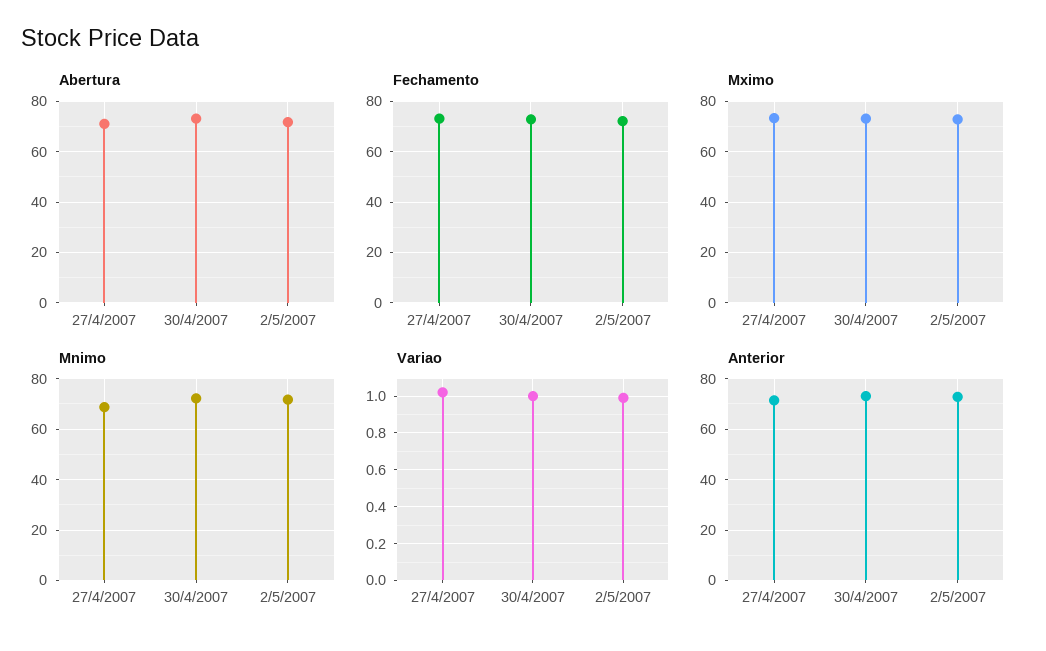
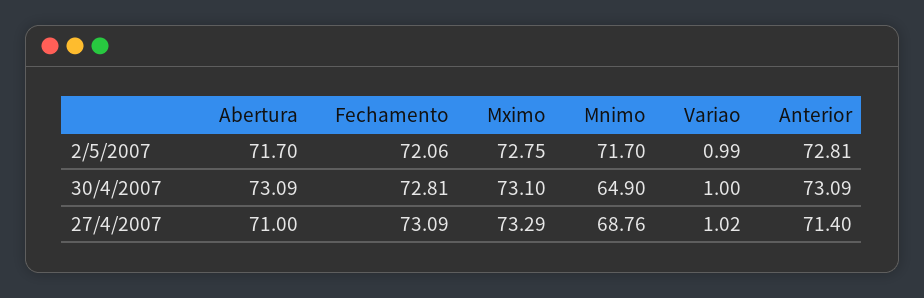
Mnimo, 30/4/2007: 72.5 -> 64.9

